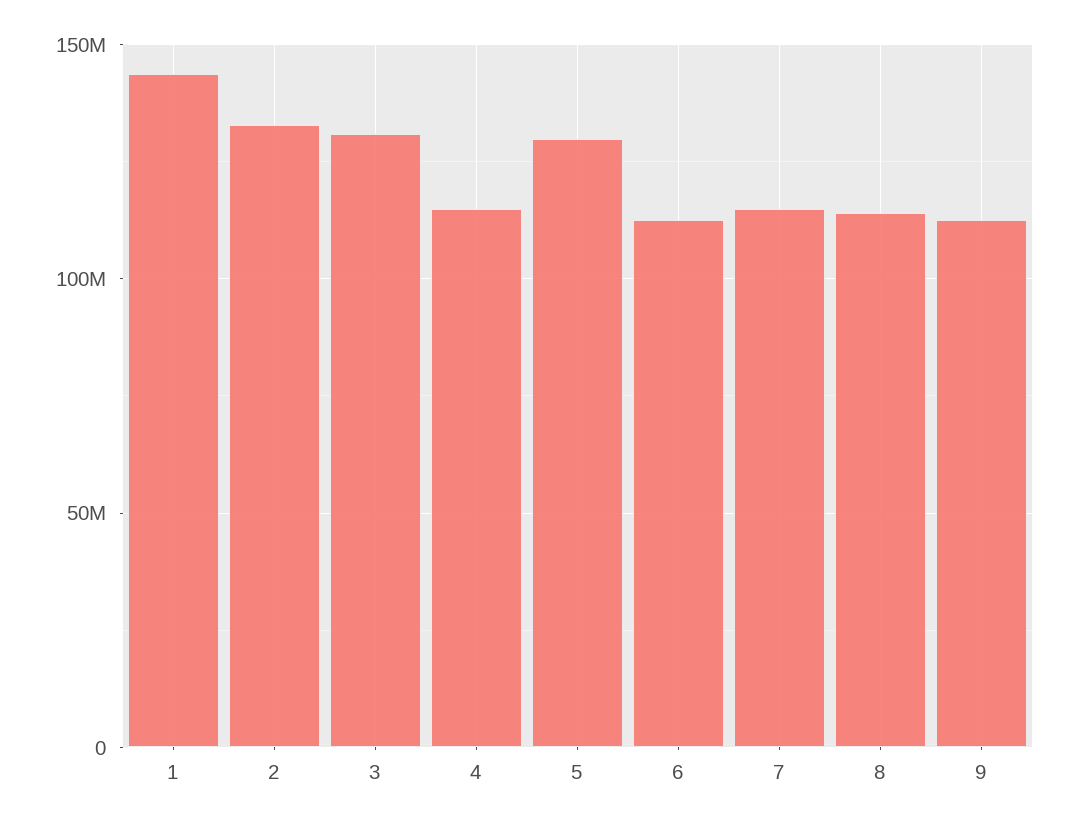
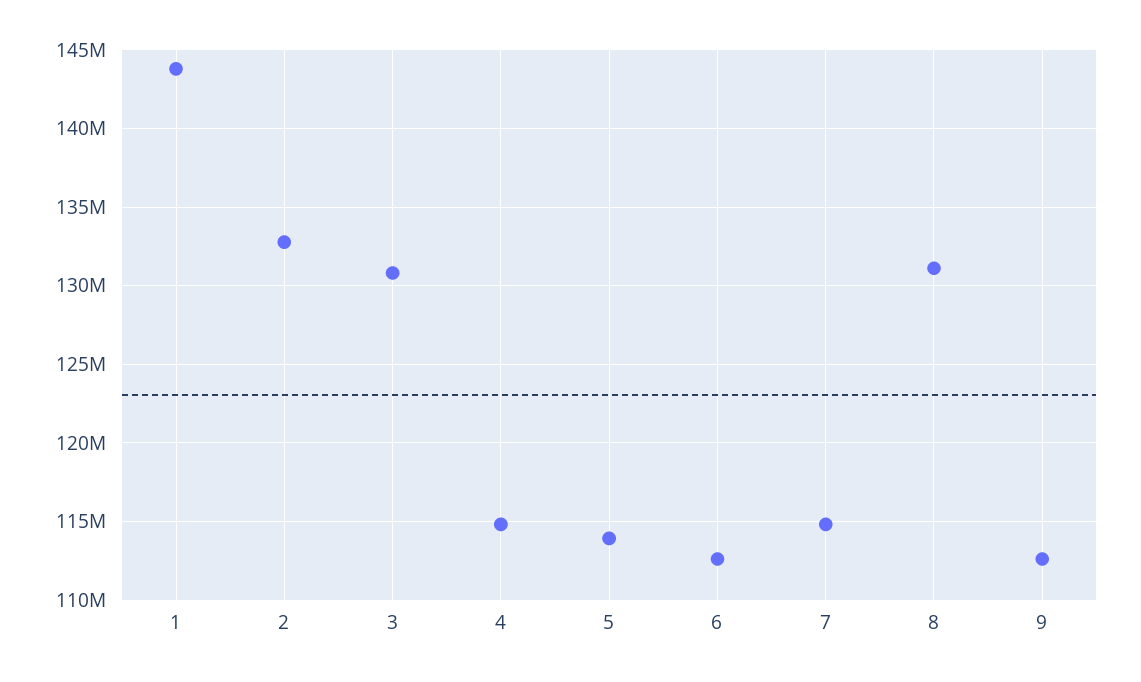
5: 130000000 -> 114000000
8: 115000000 -> 131000000

